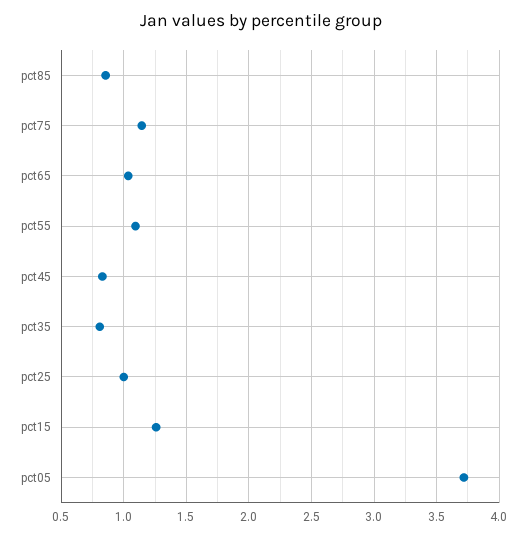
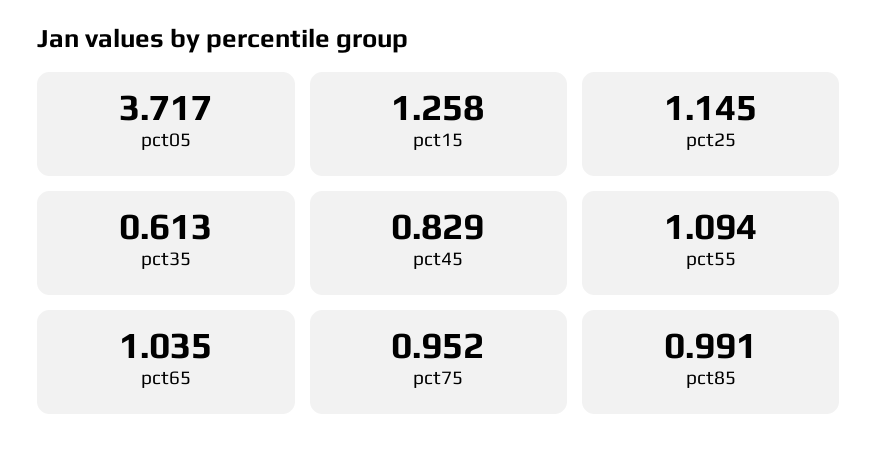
pct85: 0.85 -> 0.991
pct75: 1.15 -> 0.952
pct35: 0.8 -> 0.613
pct25: 1 -> 1.145

